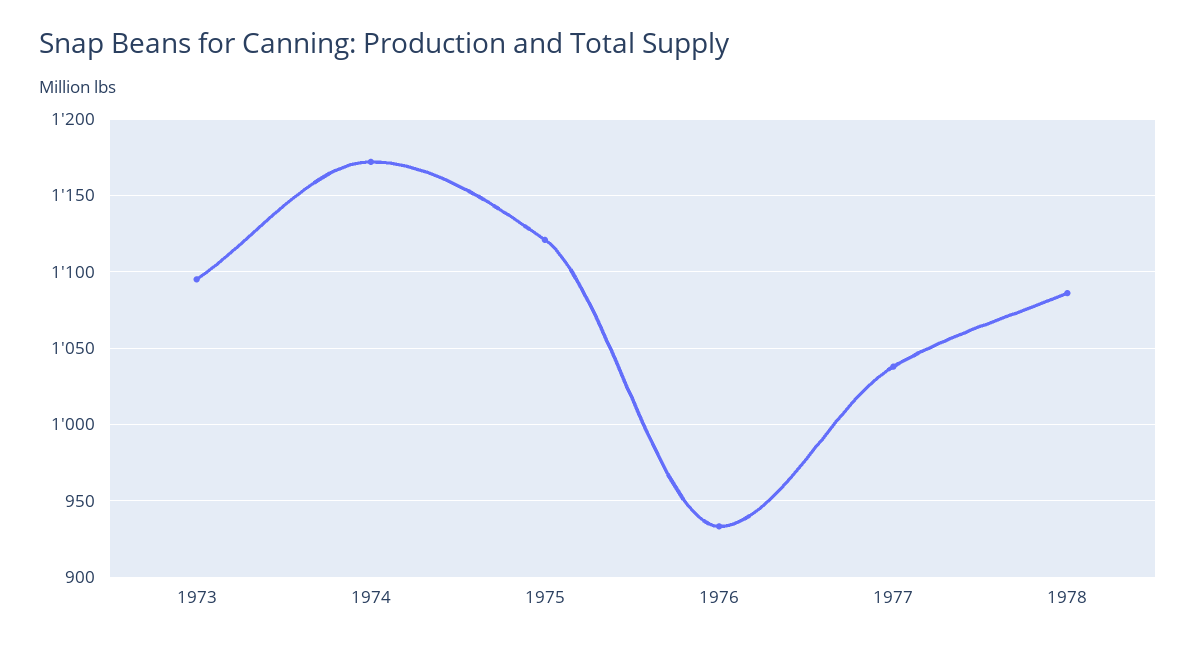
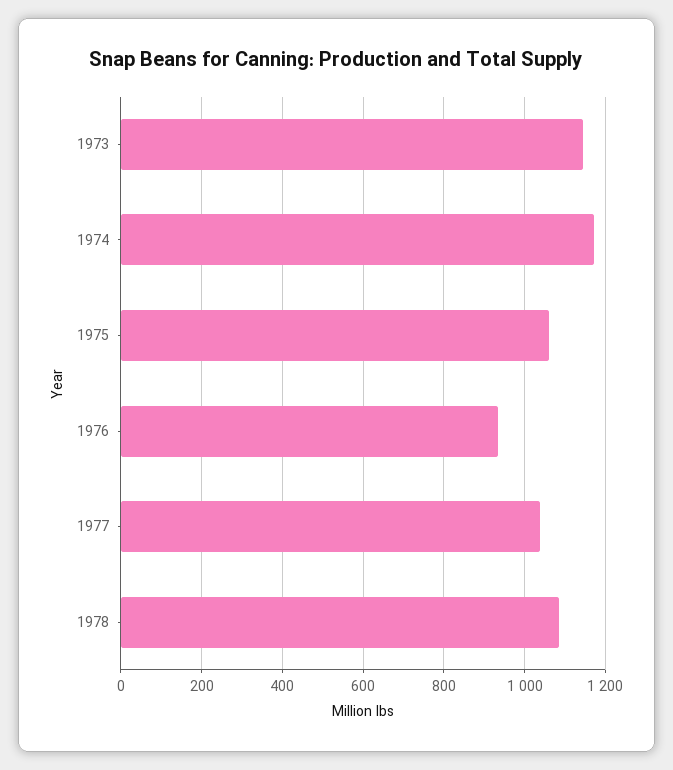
1973: 1095 -> 1140
1975: 1120 -> 1060

